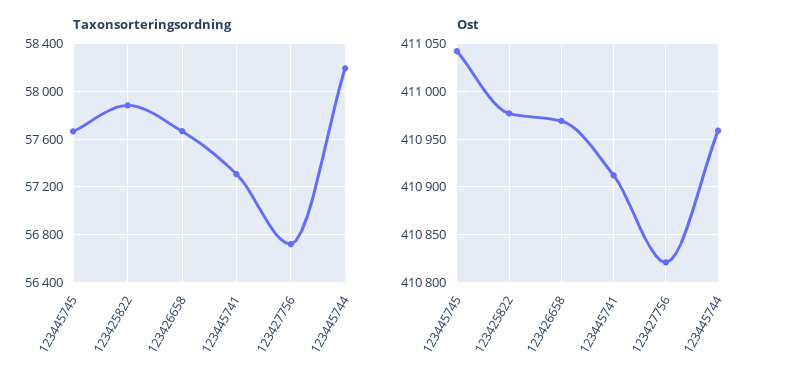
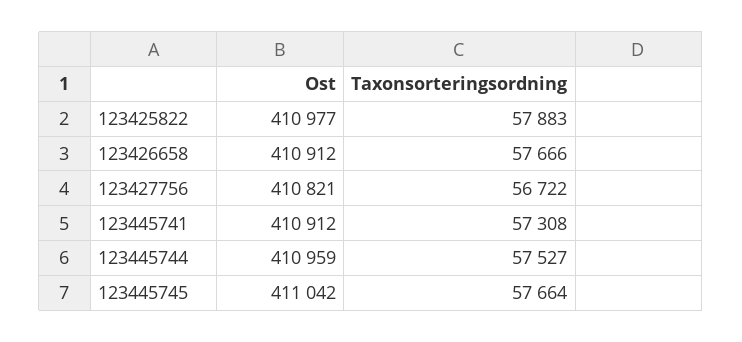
Taxonsorteringsordning, 123445744: 58200 -> 57527
Ost, 123426658: 410970 -> 410912

